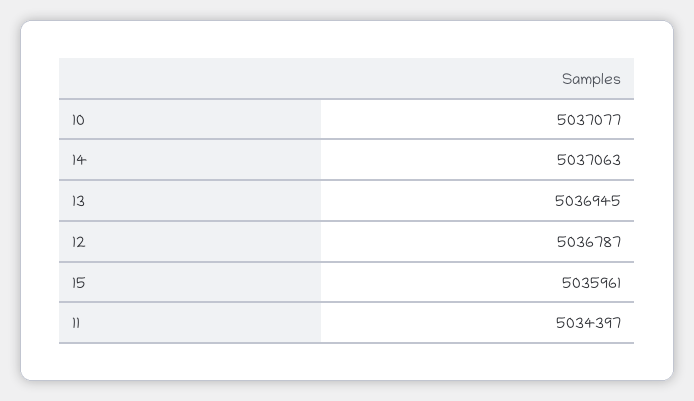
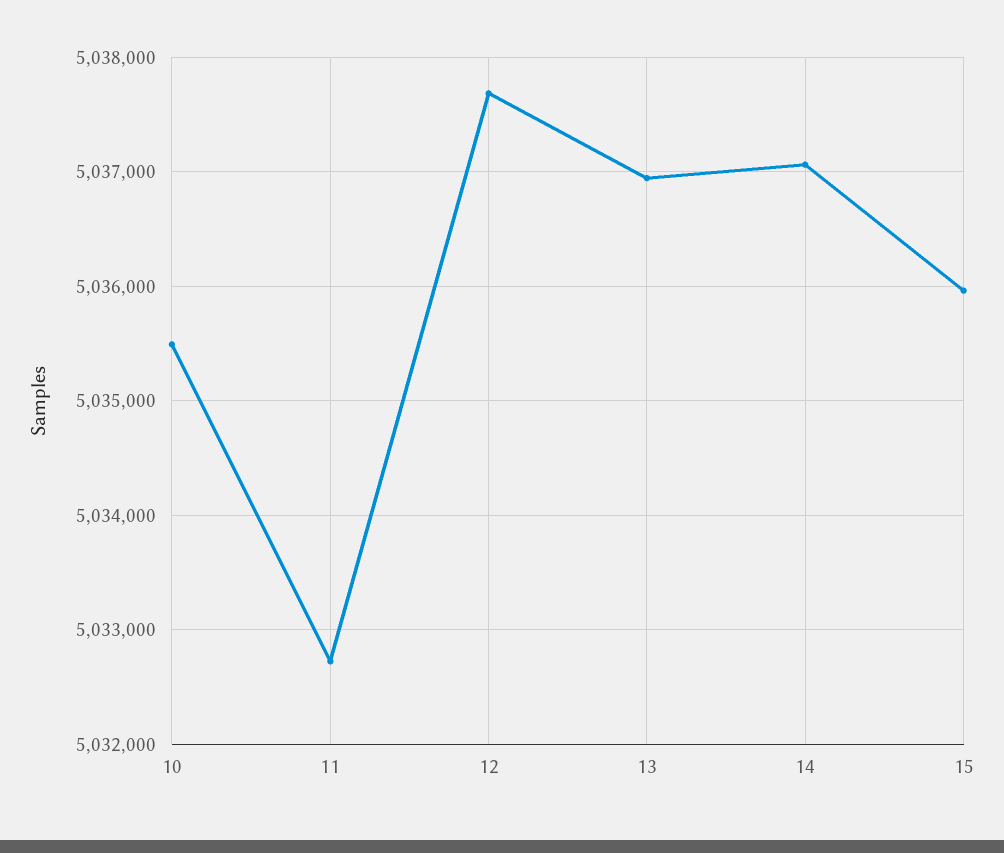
10: 5037077 -> 5035500
12: 5036787 -> 5037700
11: 5034397 -> 5032700

